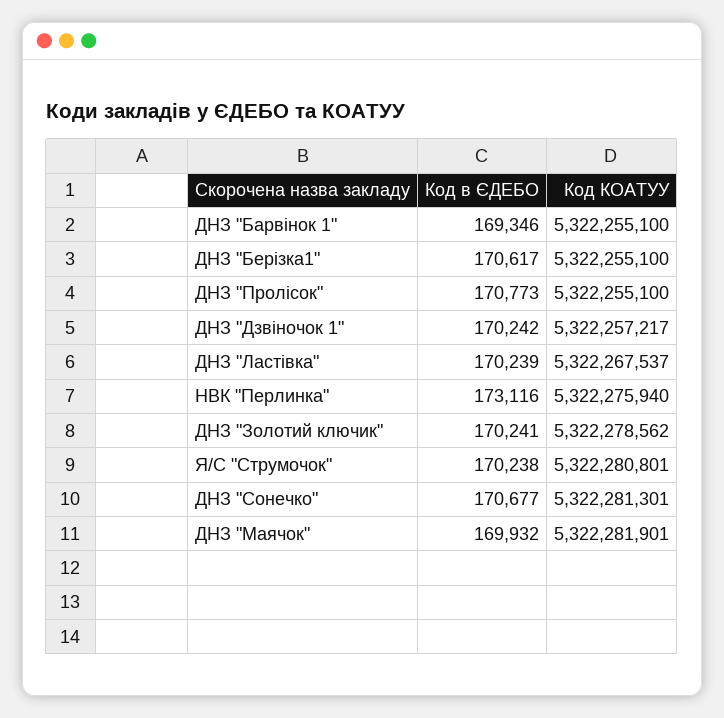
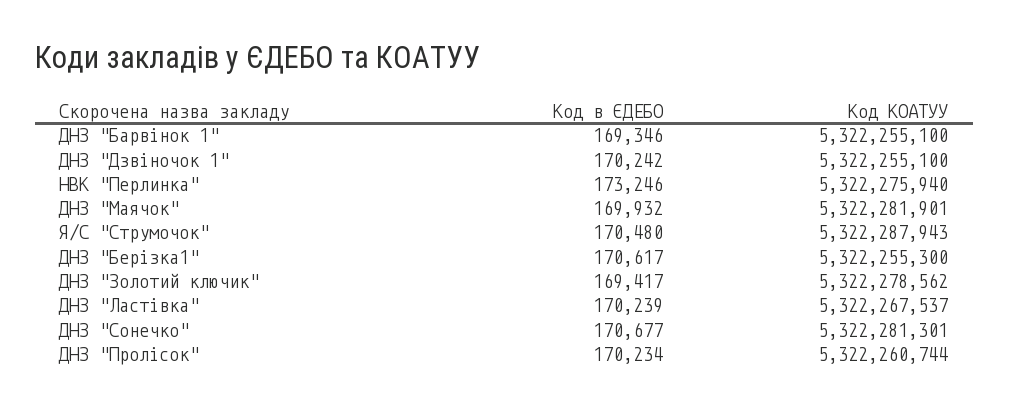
Код КОАТУУ, ДНЗ "Берізка1": 5322255100 -> 5322255300
Код в ЄДЕБО, ДНЗ "Пролісок": 170773 -> 170234
Код КОАТУУ, ДНЗ "Пролісок": 5322255100 -> 5322260744
Код КОАТУУ, ДНЗ "Дзвіночок 1": 5322257217 -> 5322255100
Код в ЄДЕБО, НВК "Перлинка": 173116 -> 173246
Код в ЄДЕБО, ДНЗ "Золотий ключик": 170241 -> 169417
Код в ЄДЕБО, Я/С "Струмочок": 170238 -> 170480
Код КОАТУУ, Я/С "Струмочок": 5322280801 -> 5322287943

